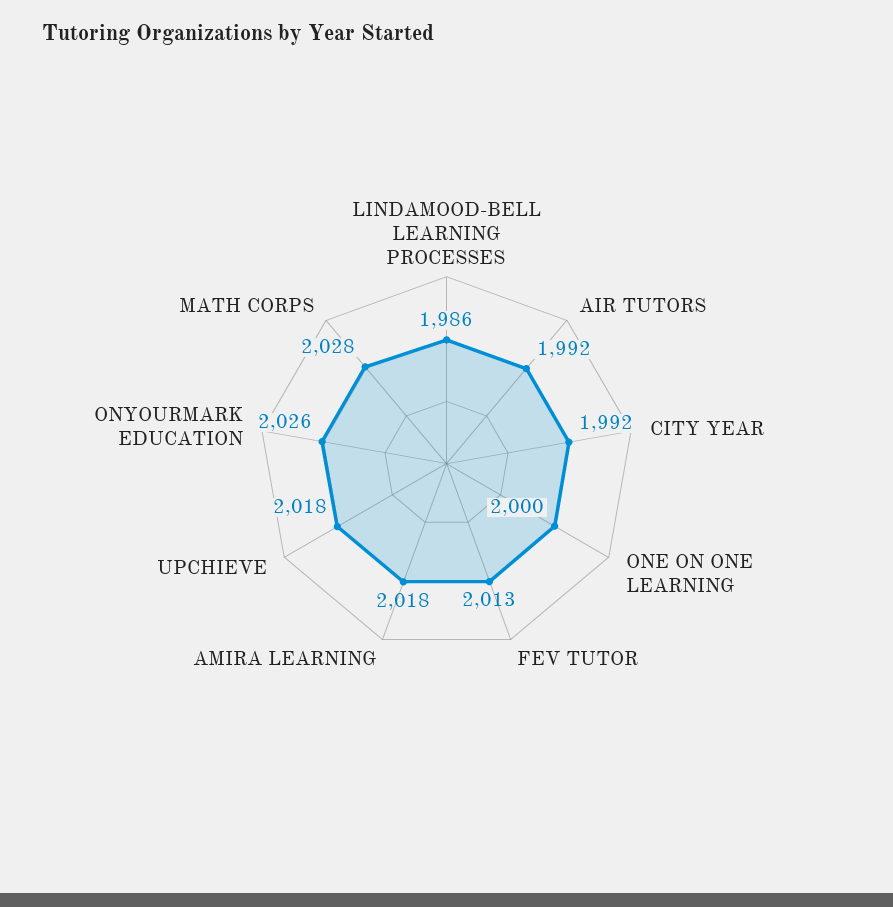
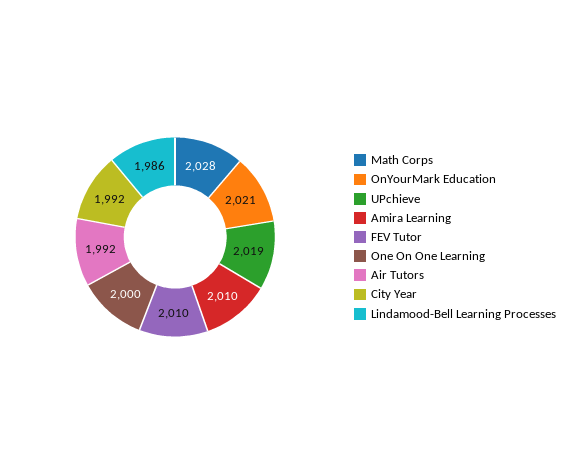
FEV TUTOR: 2013 -> 2010
AMIRA LEARNING: 2018 -> 2010
UPCHIEVE: 2018 -> 2019
ONYOURMARK EDUCATION: 2026 -> 2021

